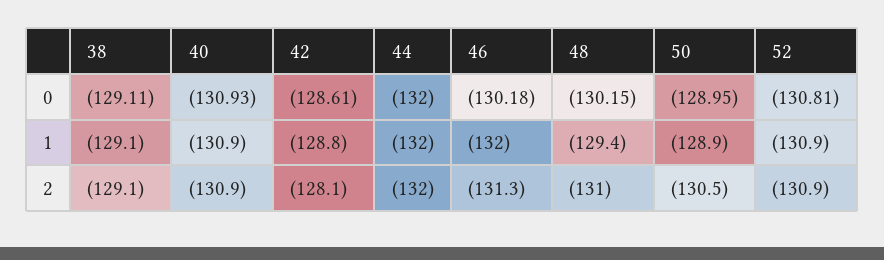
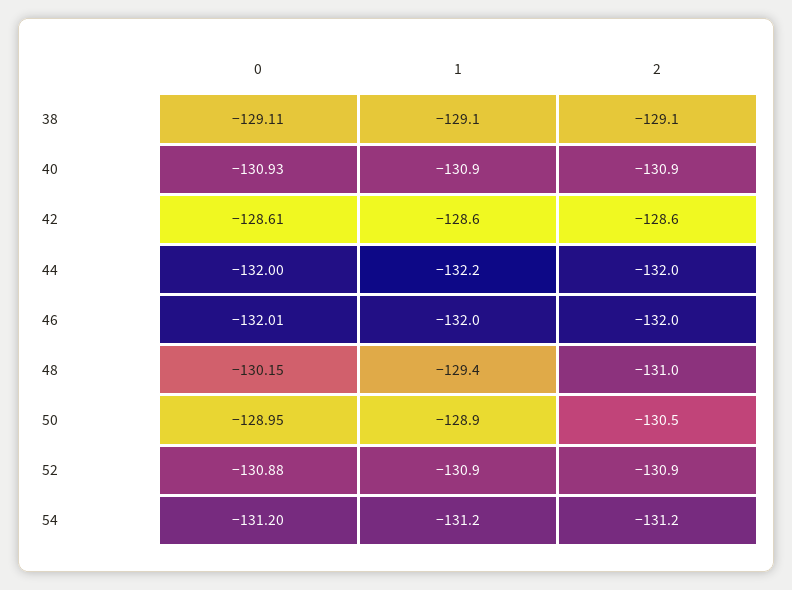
46, 0: -130.18 -> -132.01
52, 0: -130.81 -> -130.88
42, 1: -128.8 -> -128.6
44, 1: -132 -> -132.2
42, 2: -128.1 -> -128.6
46, 2: -131.3 -> -132
54, 0: none -> -131.2
54, 1: none -> -131.2
54, 2: none -> -131.2

